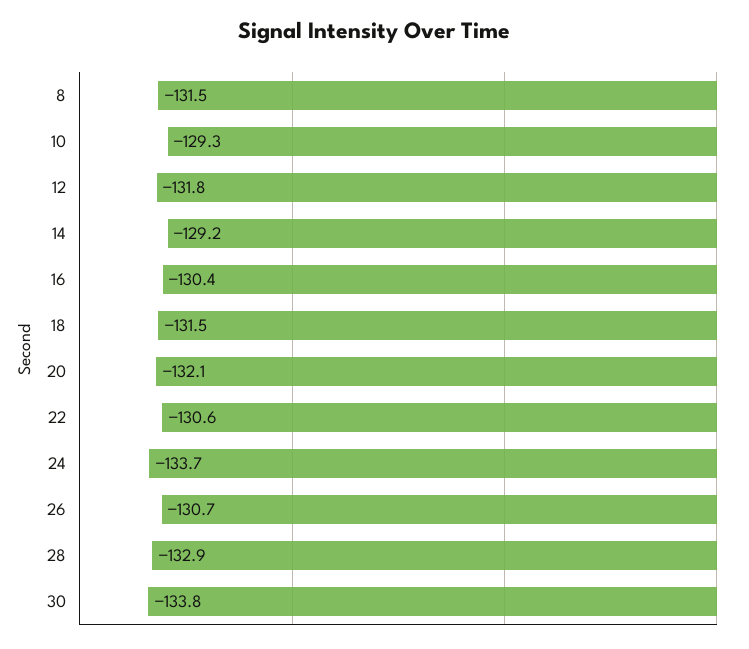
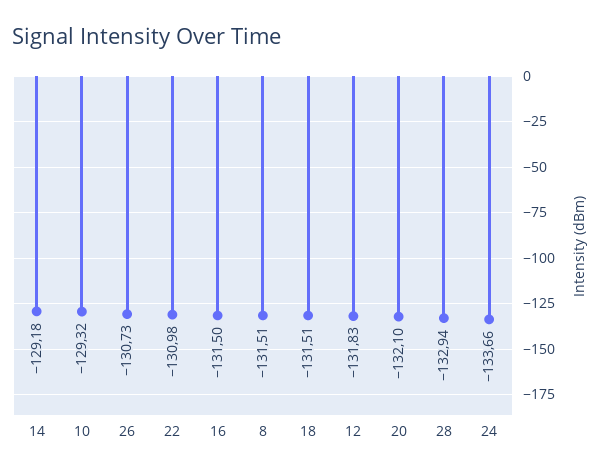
16: -130.4 -> -131.5
22: -130.6 -> -130.98
30: -133.8 -> none

